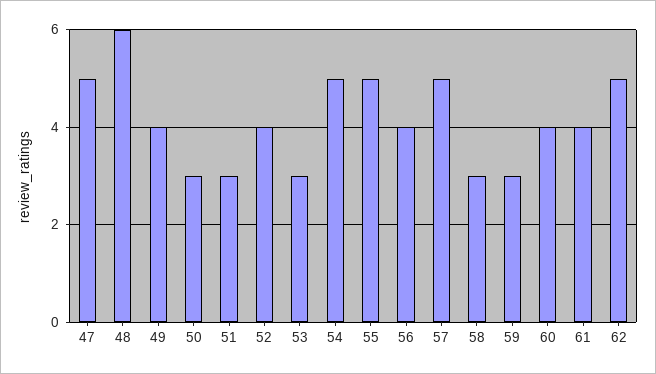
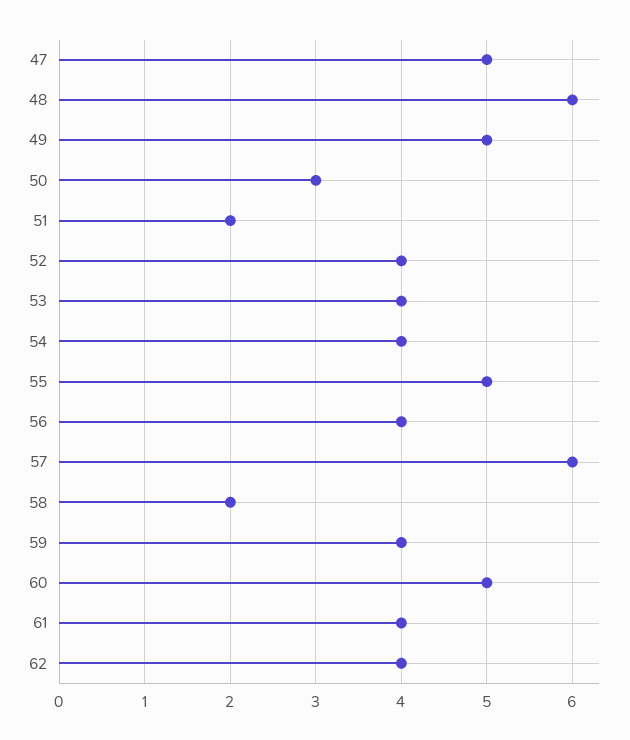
49: 4 -> 5
51: 3 -> 2
53: 3 -> 4
54: 5 -> 4
57: 5 -> 6
58: 3 -> 2
59: 3 -> 4
60: 4 -> 5
62: 5 -> 4

